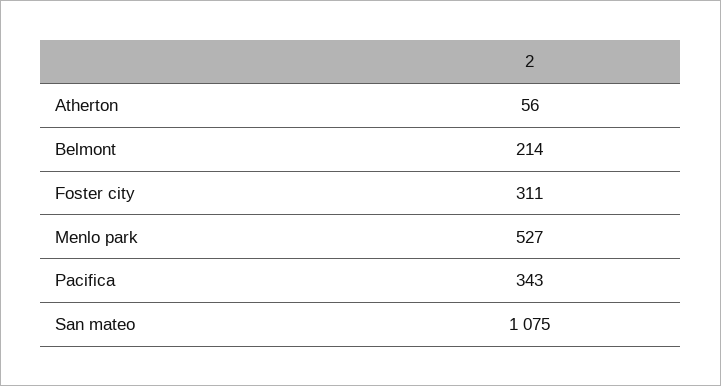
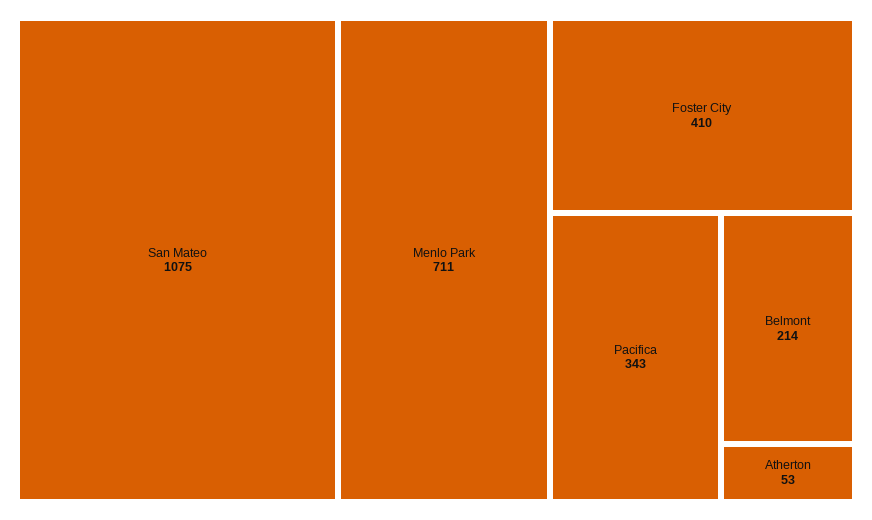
Atherton: 56 -> 53
Foster city: 311 -> 410
Menlo park: 527 -> 711

